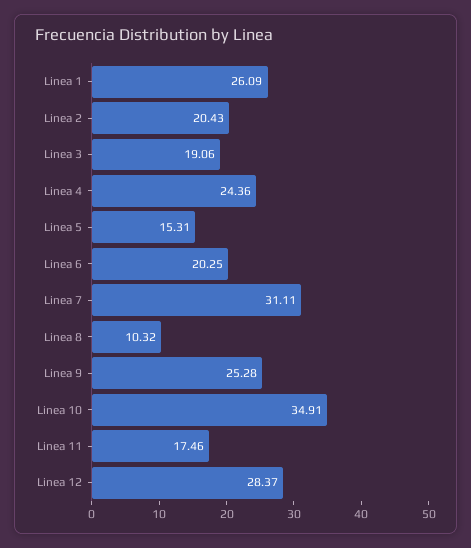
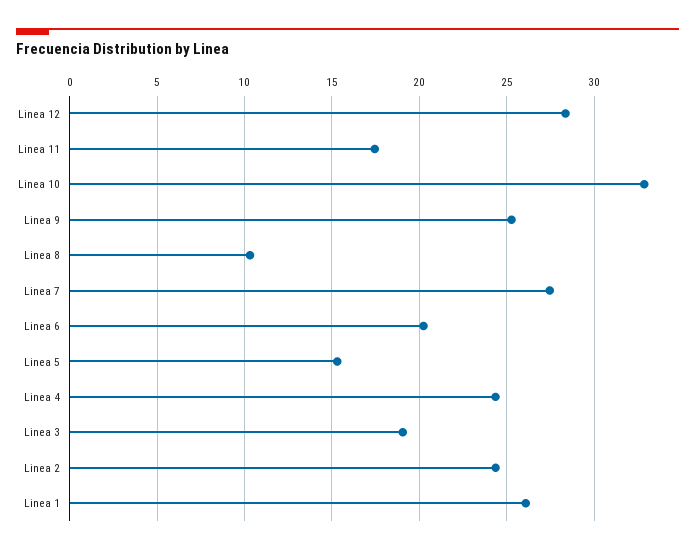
Linea 2: 20.43 -> 24.5
Linea 7: 31.11 -> 27.5
Linea 10: 34.91 -> 33

